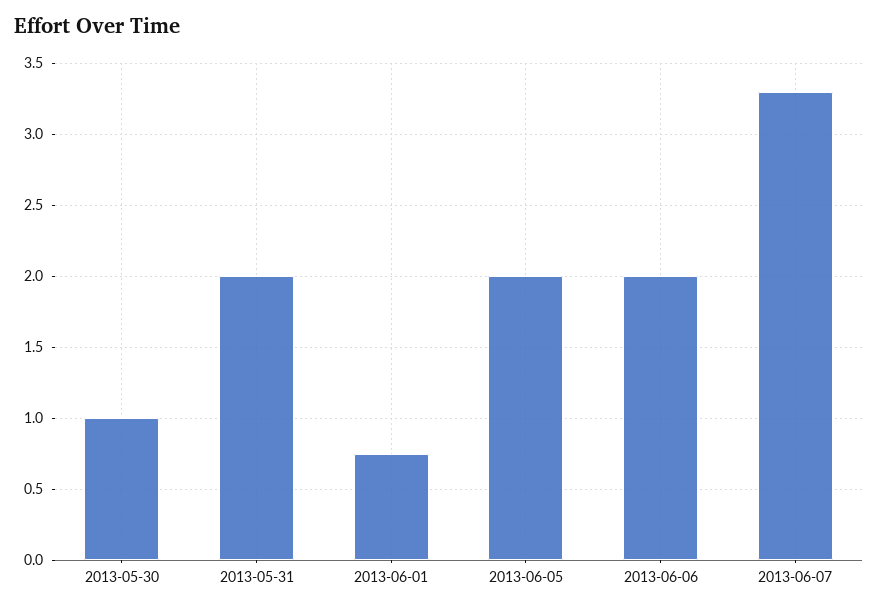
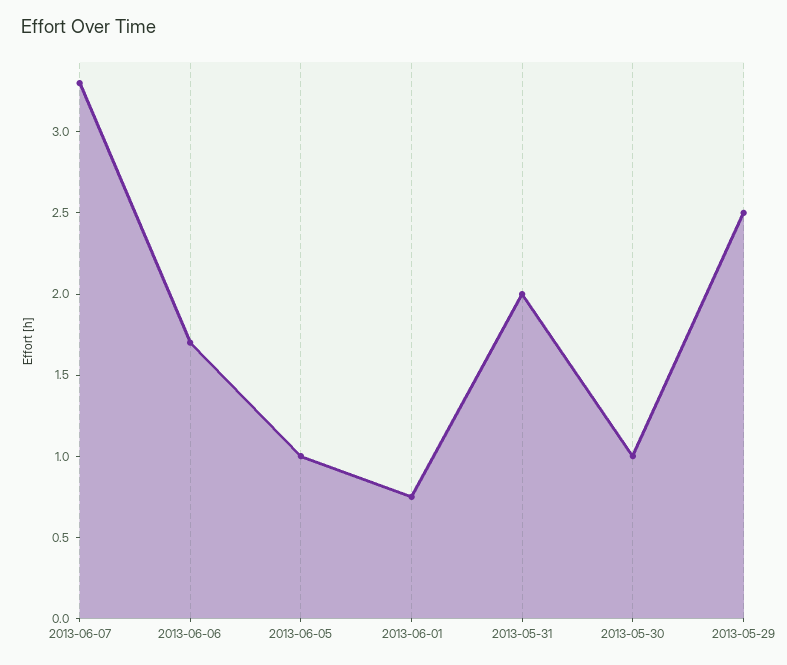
2013-06-05: 2 -> 1
2013-06-06: 2 -> 1.7
2013-05-29: none -> 2.5

